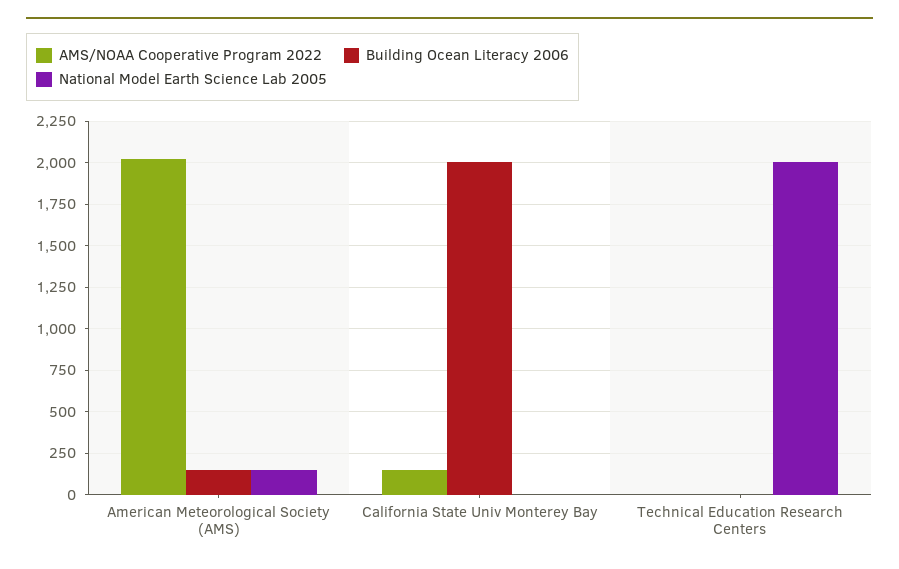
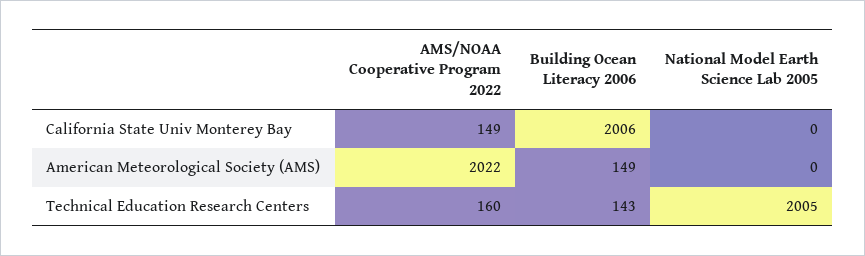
National Model Earth Science Lab 2005, American Meteorological Society (AMS): 150 -> 0
AMS/NOAA Cooperative Program 2022, Technical Education Research Centers: 0 -> 160
Building Ocean Literacy 2006, Technical Education Research Centers: 0 -> 143

